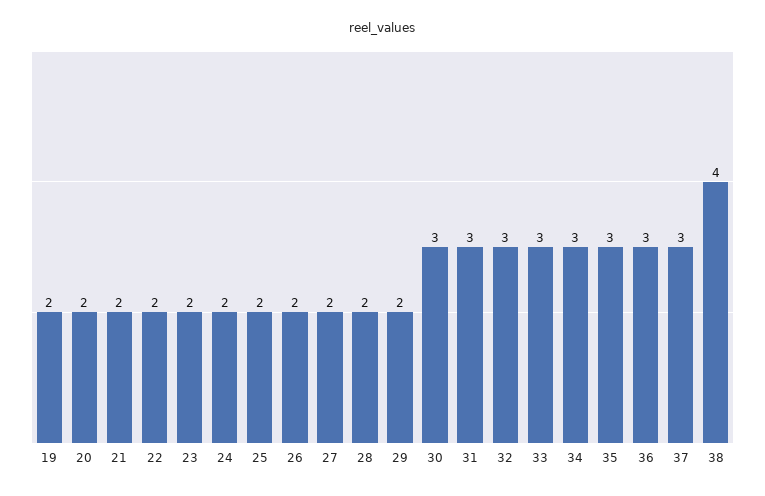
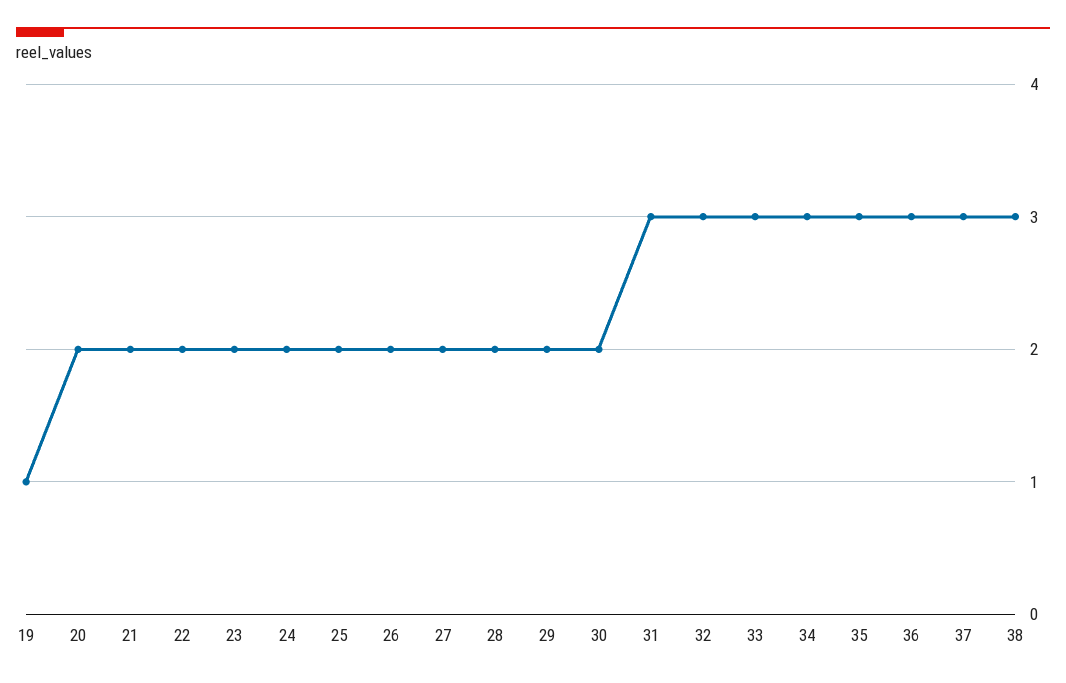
19: 2 -> 1
30: 3 -> 2
38: 4 -> 3

